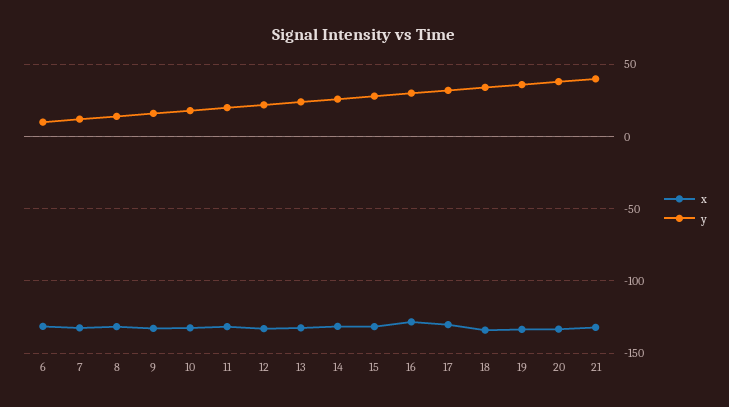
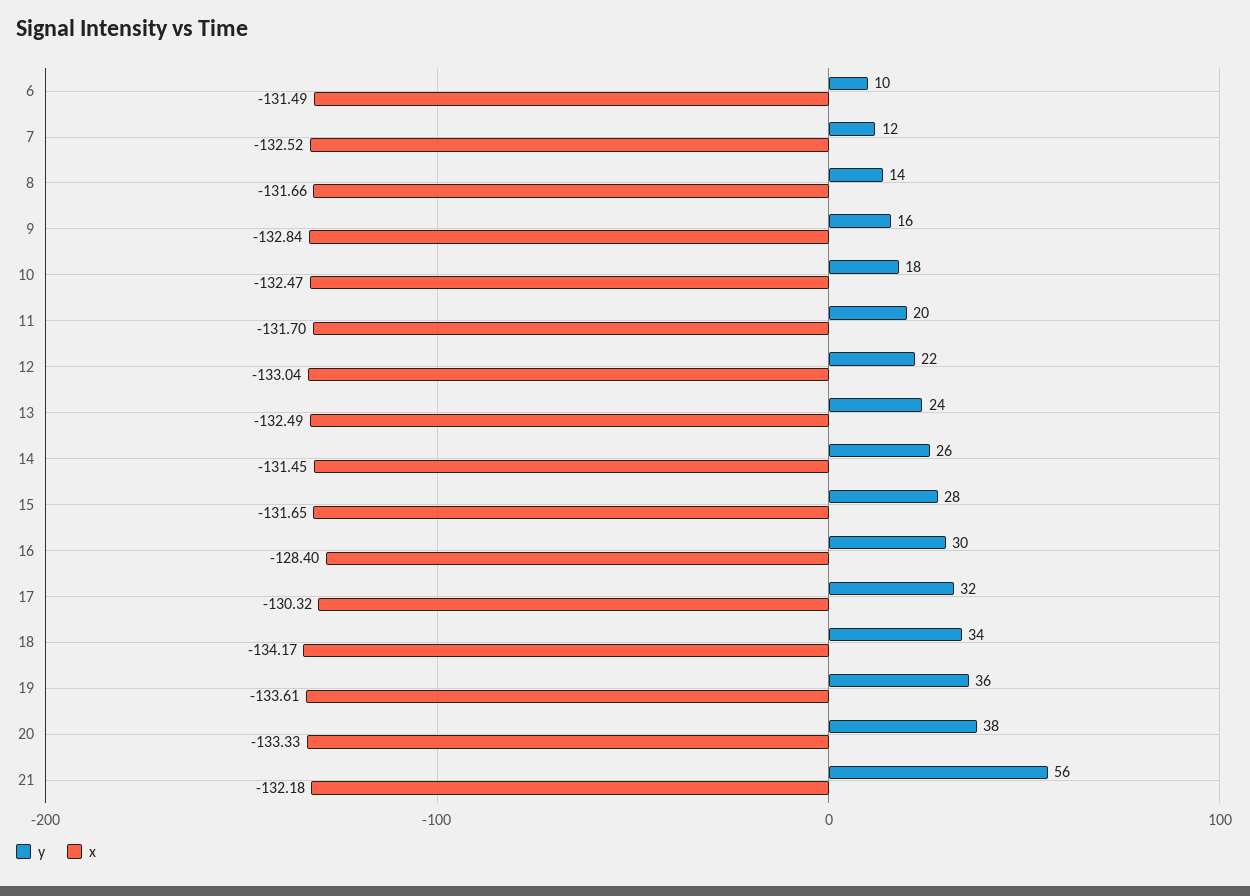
y, 21: 40 -> 56

